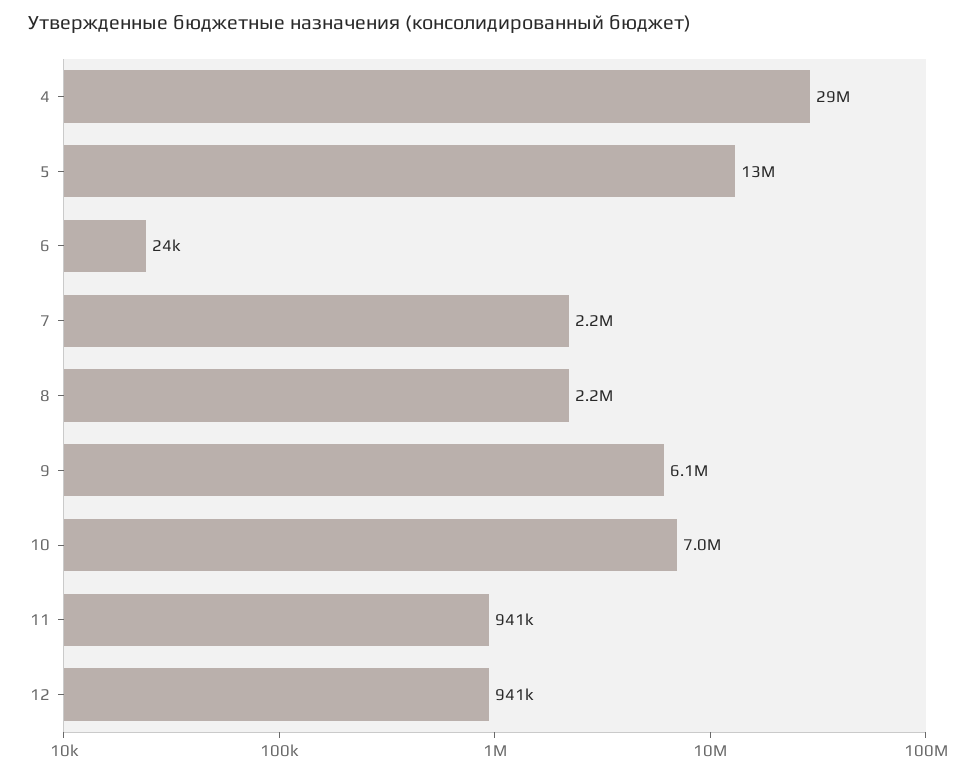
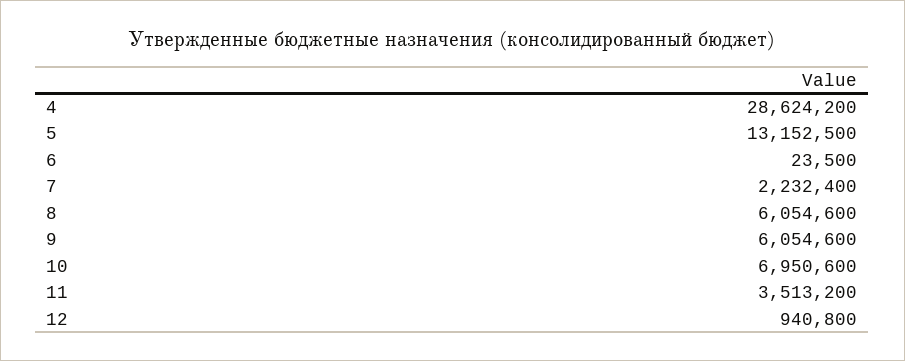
8: 2200000 -> 6054600
11: 941000 -> 3513200

